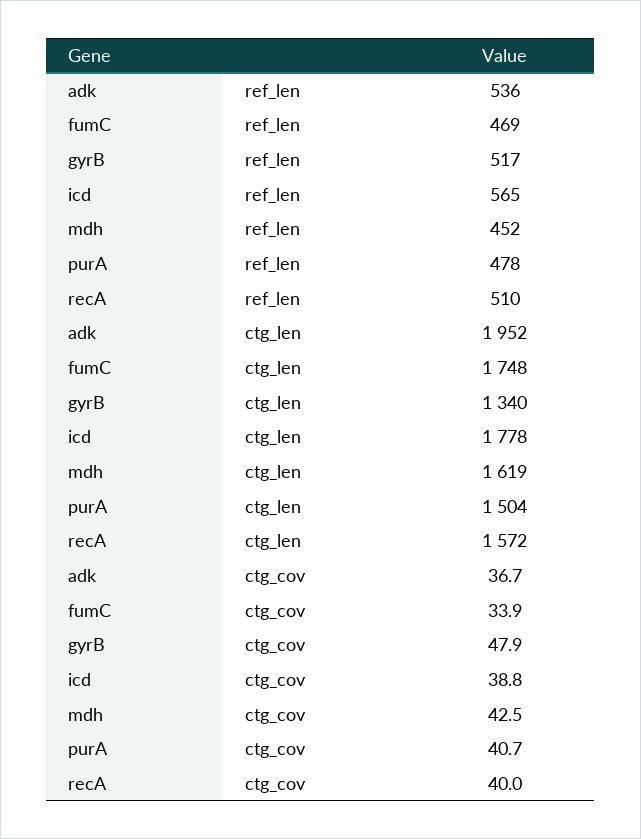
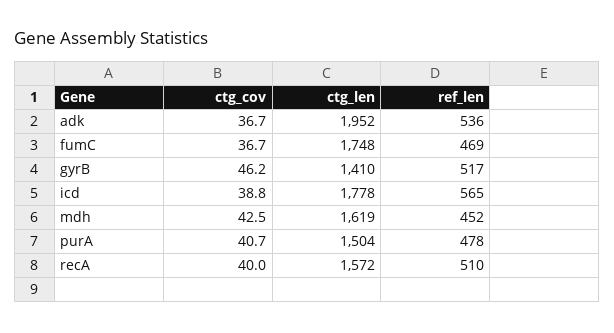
gyrB, ctg_len: 1340 -> 1410
fumC, ctg_cov: 33.9 -> 36.7
gyrB, ctg_cov: 47.9 -> 46.2

